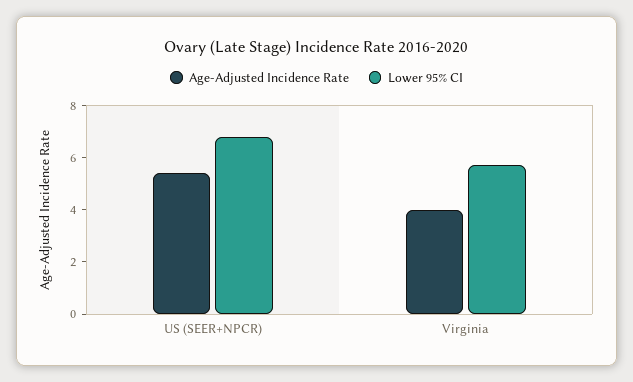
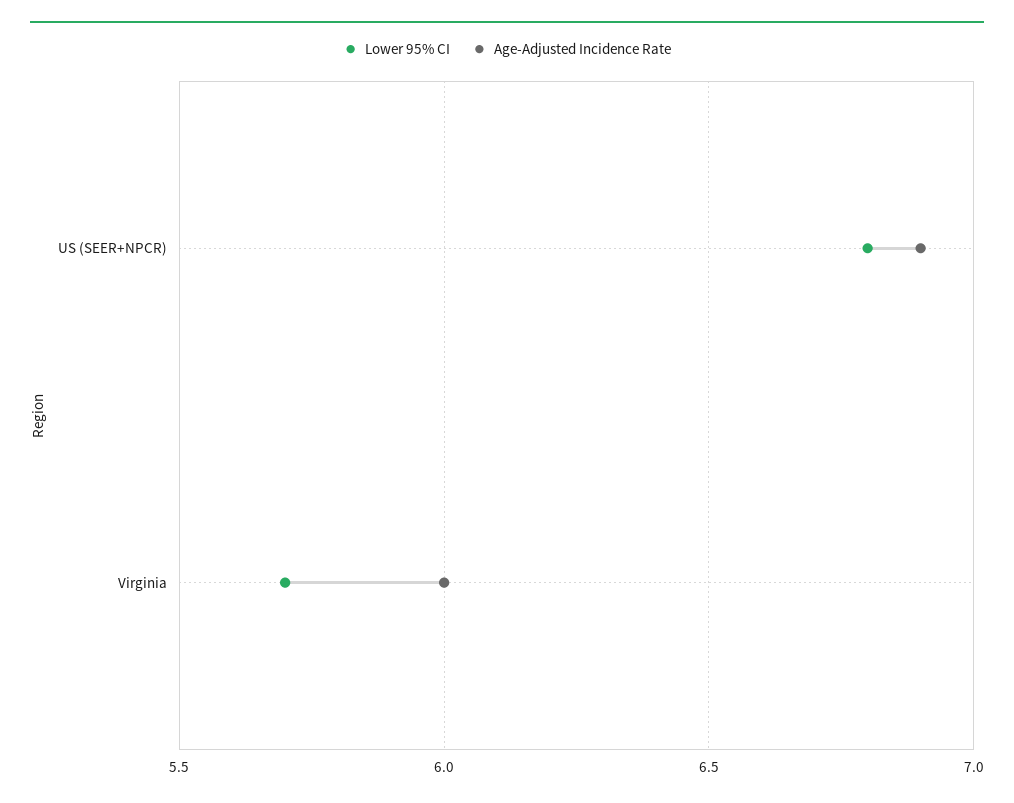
Age-Adjusted Incidence Rate, US (SEER+NPCR): 5.5 -> 6.9
Age-Adjusted Incidence Rate, Virginia: 4 -> 6

